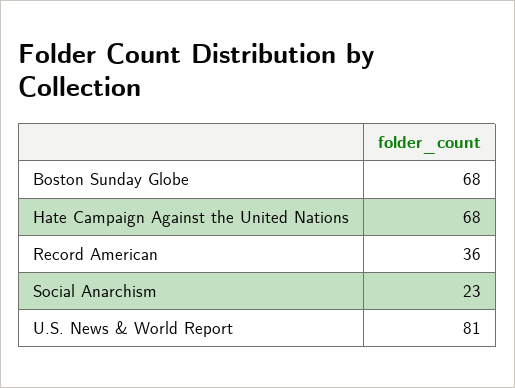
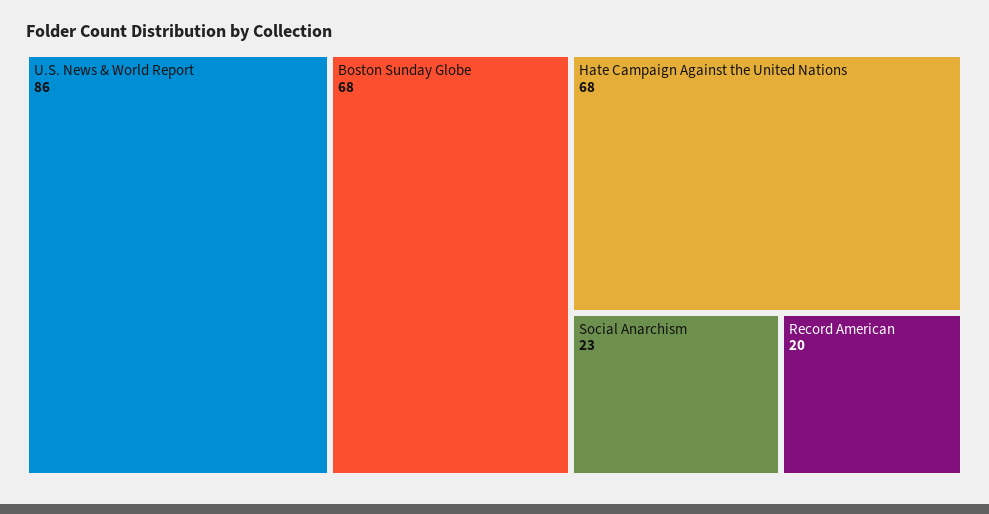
Record American: 36 -> 20
U.S. News & World Report: 81 -> 86

